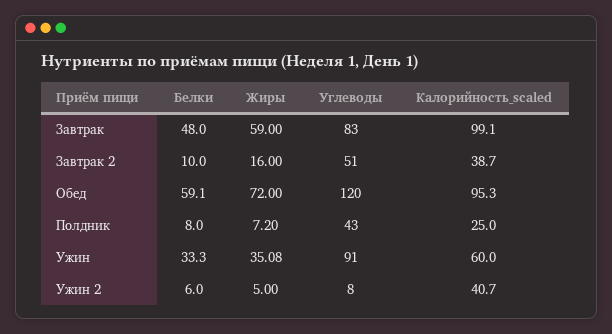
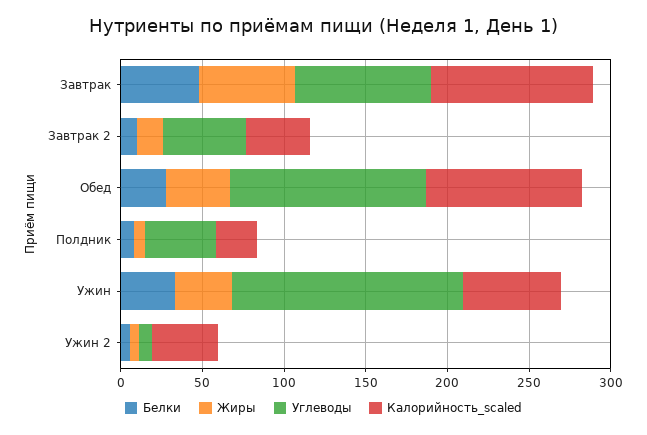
Белки, Обед: 59.1 -> 30
Жиры, Обед: 72 -> 40
Углеводы, Ужин: 91 -> 140

